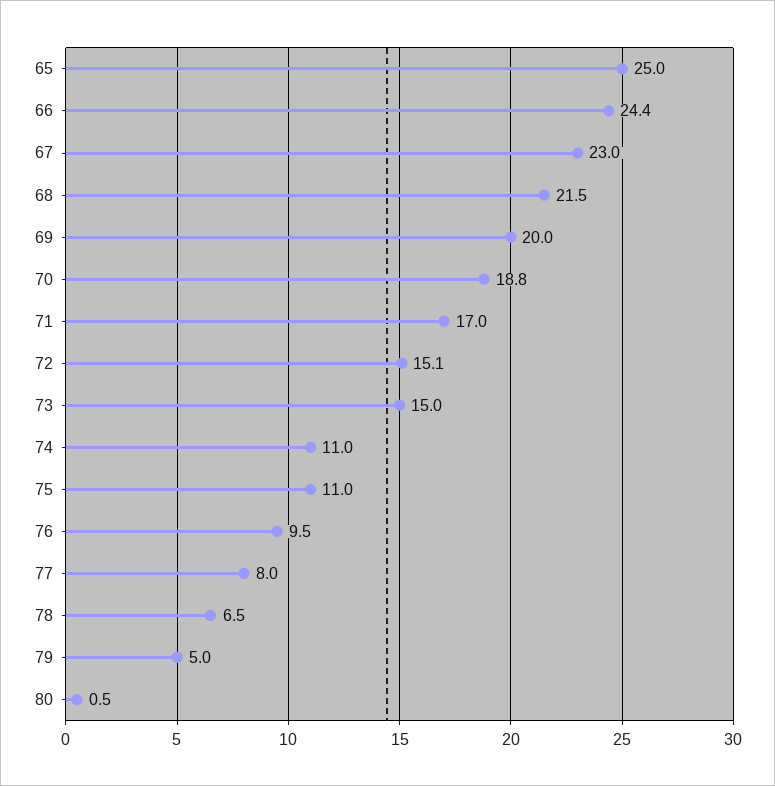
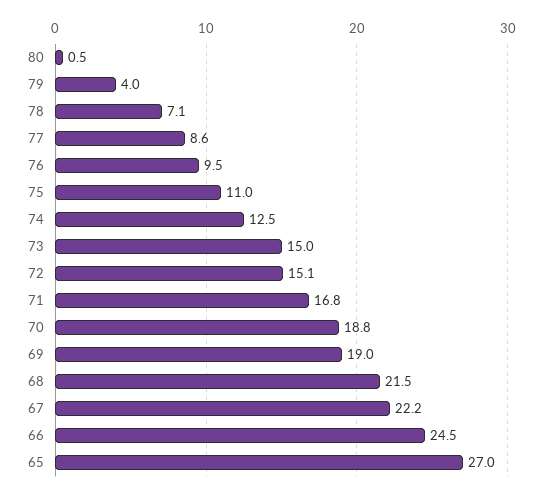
65: 25 -> 27
66: 24.4 -> 24.5
67: 23 -> 22.2
69: 20 -> 19
71: 17 -> 16.8
74: 11 -> 12.5
77: 8 -> 8.6
78: 6.5 -> 7.1
79: 5 -> 4

